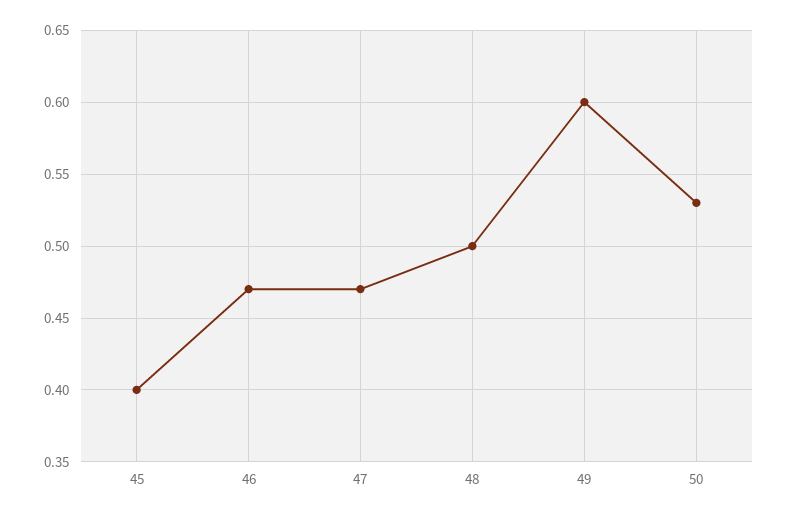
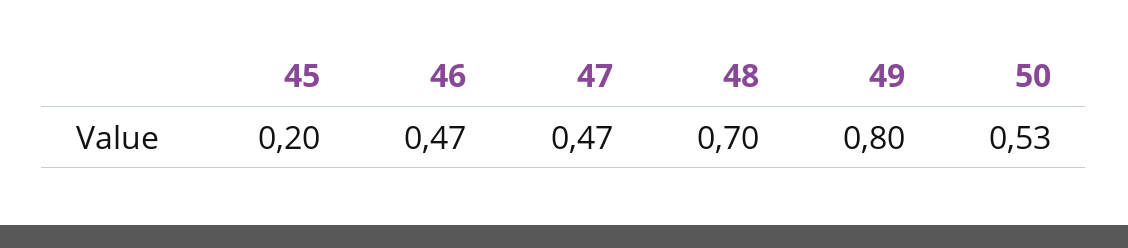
45: 0.4 -> 0.2
48: 0.5 -> 0.7
49: 0.6 -> 0.8

